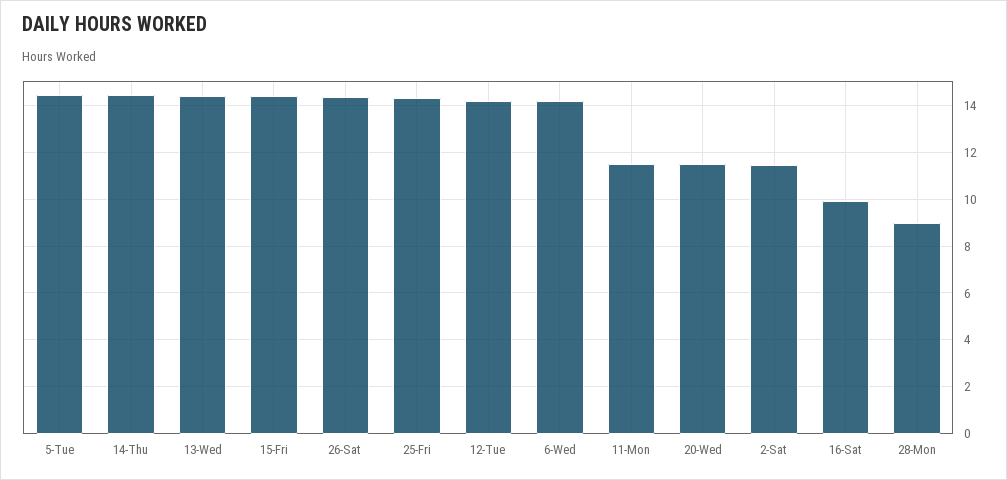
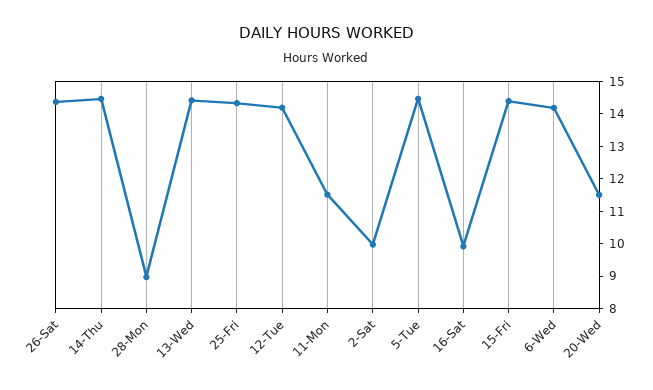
2-Sat: 11.5 -> 10

